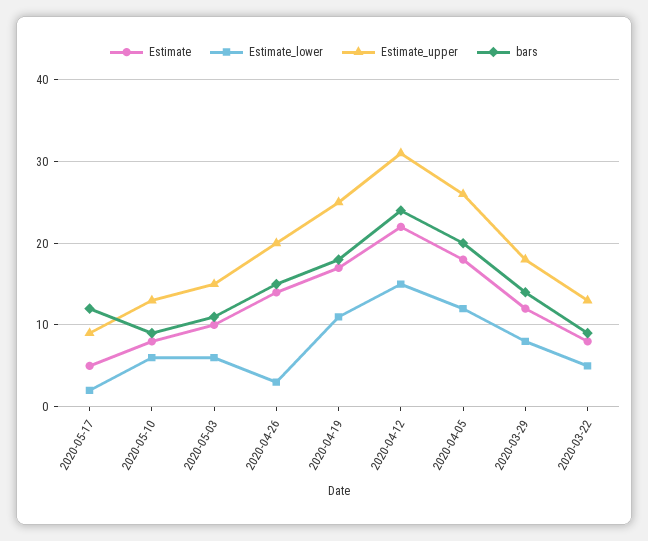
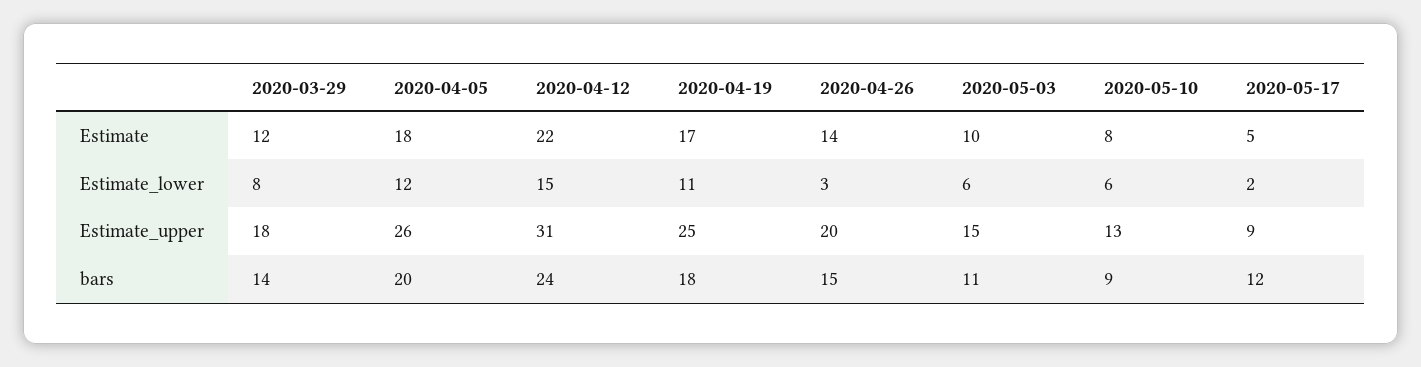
Estimate, 2020-03-22: 8 -> none
Estimate_lower, 2020-03-22: 5 -> none
Estimate_upper, 2020-03-22: 13 -> none
bars, 2020-03-22: 9 -> none

